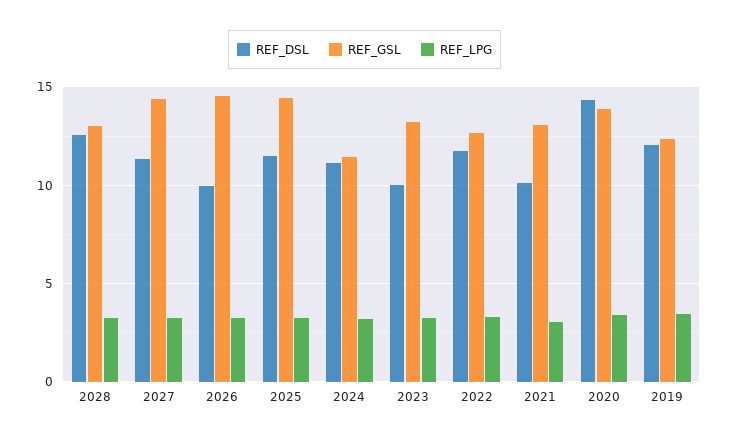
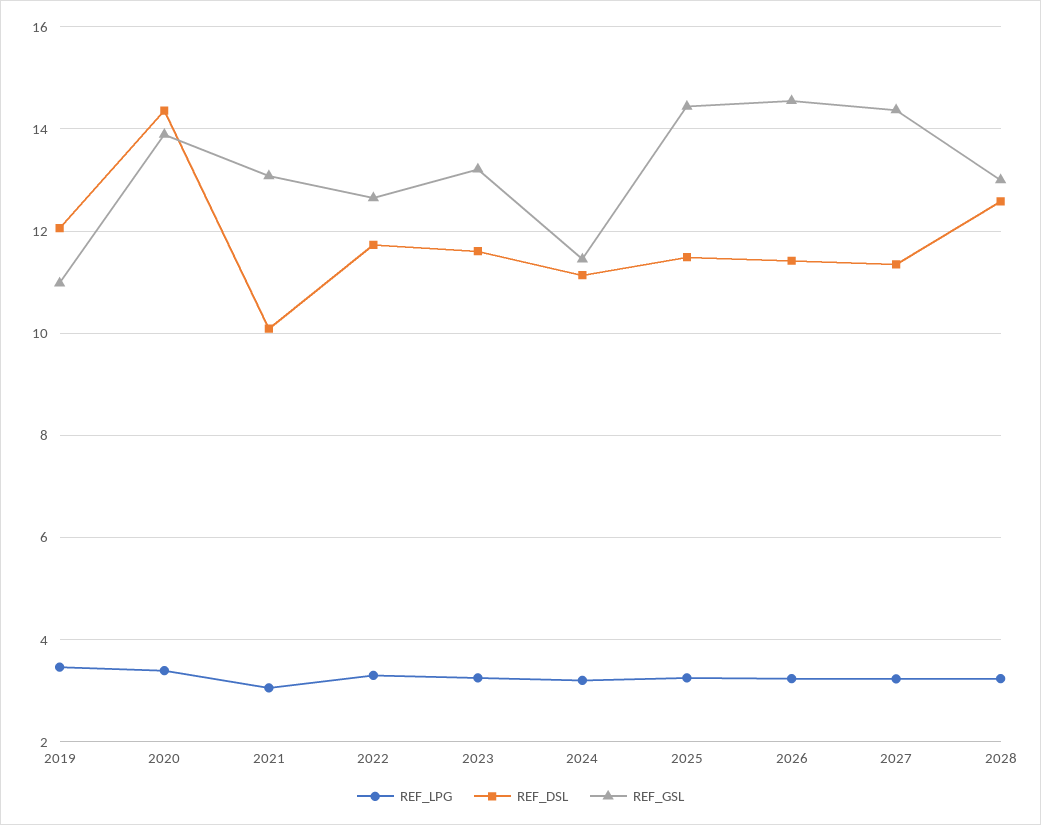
REF_DSL, 2026: 10 -> 11.4
REF_DSL, 2023: 10 -> 11.6
REF_GSL, 2019: 12.5 -> 11

